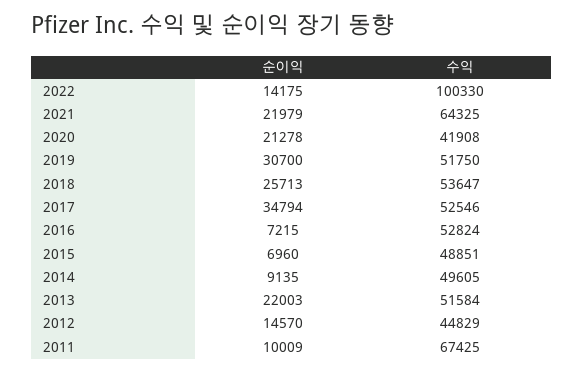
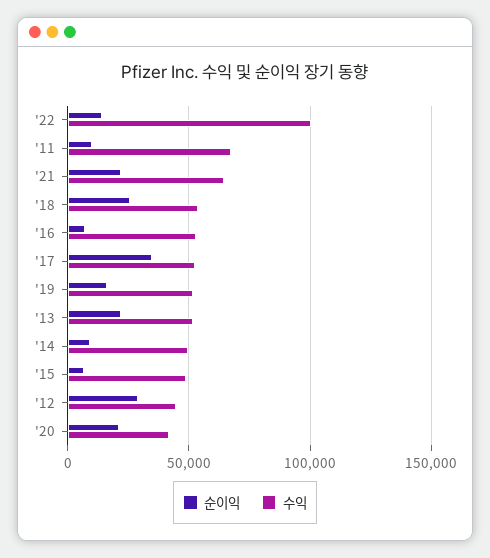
순이익, 2019: 30700 -> 15000
순이익, 2012: 14570 -> 30000

